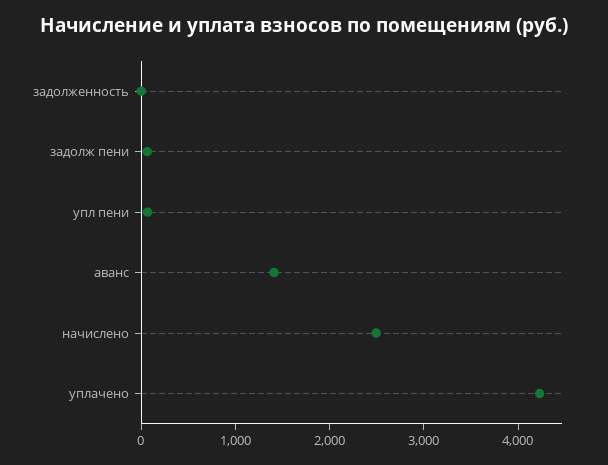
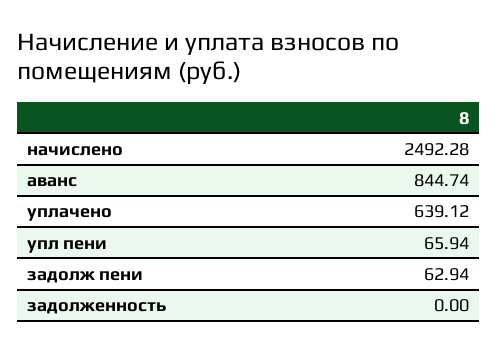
аванс: 1400 -> 844.74
уплачено: 4200 -> 639.12

